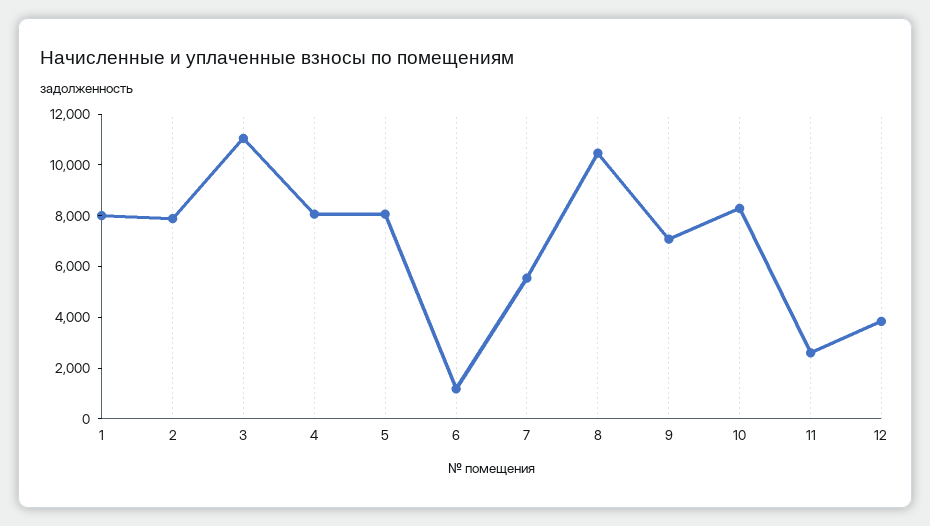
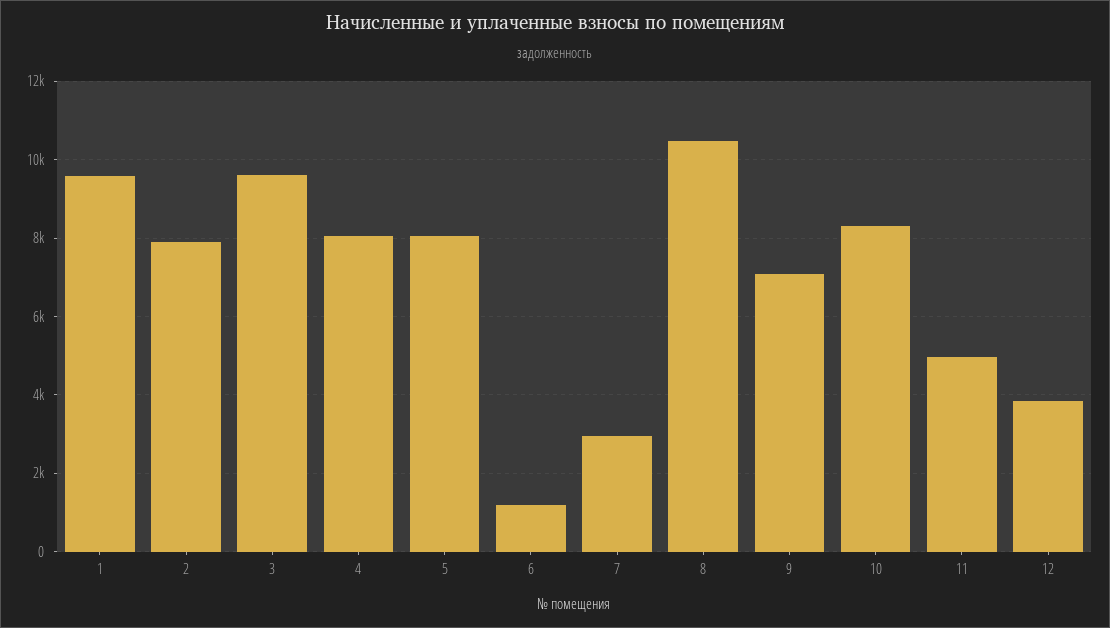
1: 8000 -> 9600
3: 11000 -> 9600
7: 5500 -> 3000
11: 2500 -> 5000

